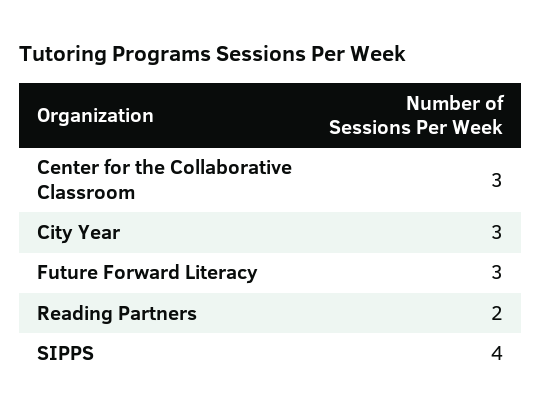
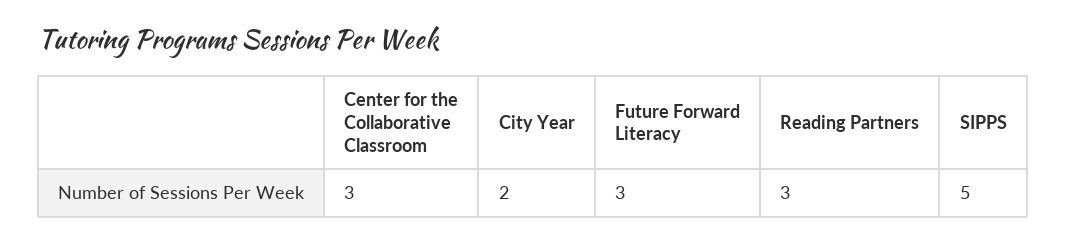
City Year: 3 -> 2
Reading Partners: 2 -> 3
SIPPS: 4 -> 5

